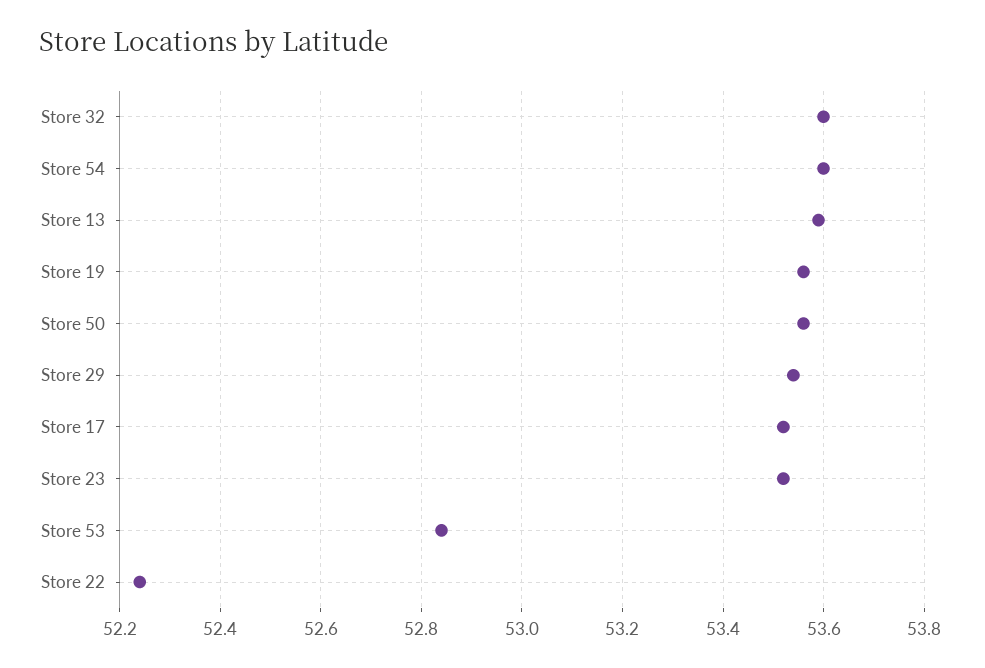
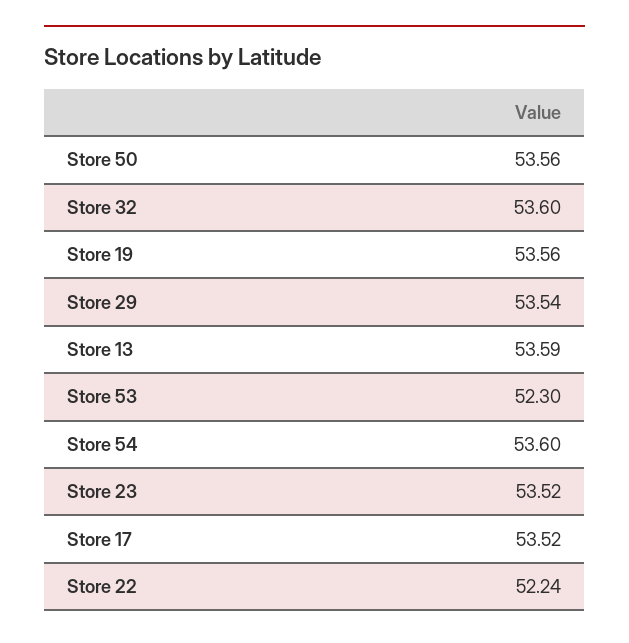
Store 53: 52.85 -> 52.3

